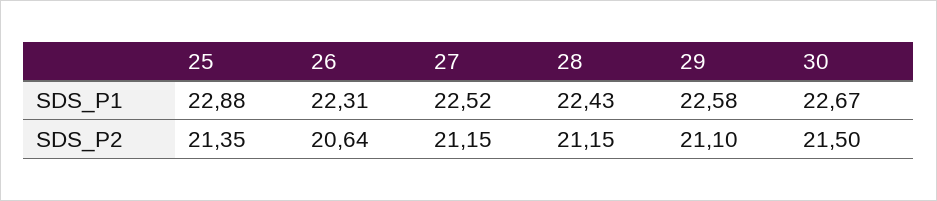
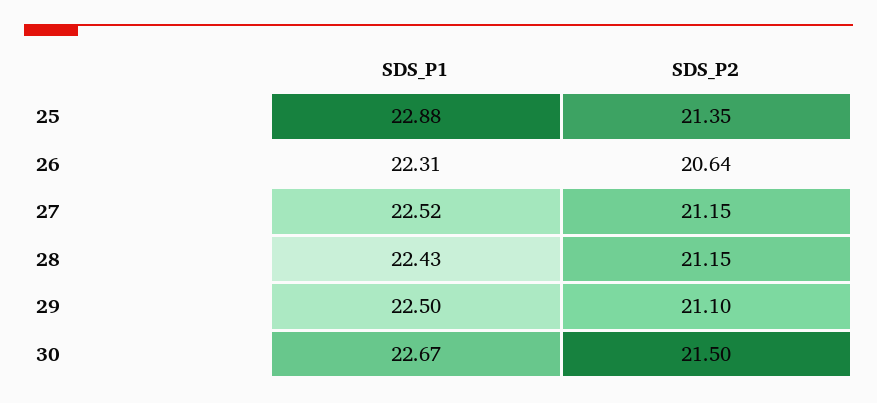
29, SDS_P1: 22.58 -> 22.5

